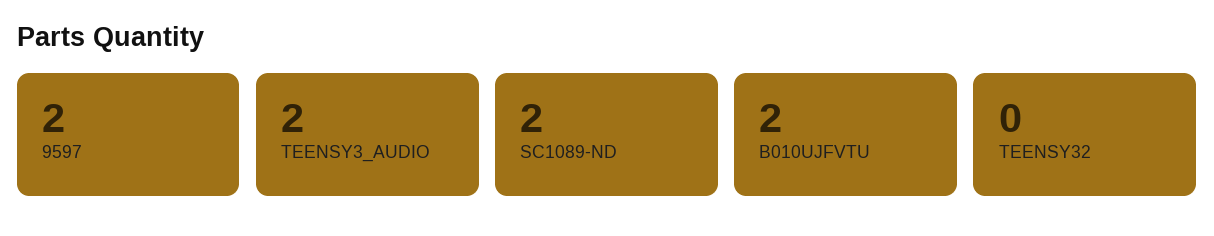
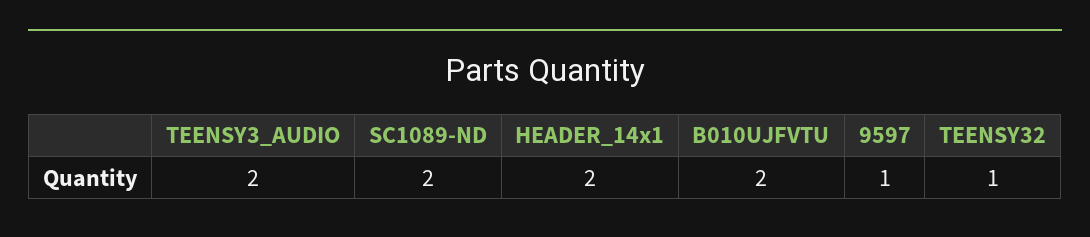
9597: 2 -> 1
TEENSY32: 0 -> 1
HEADER_14x1: none -> 2

